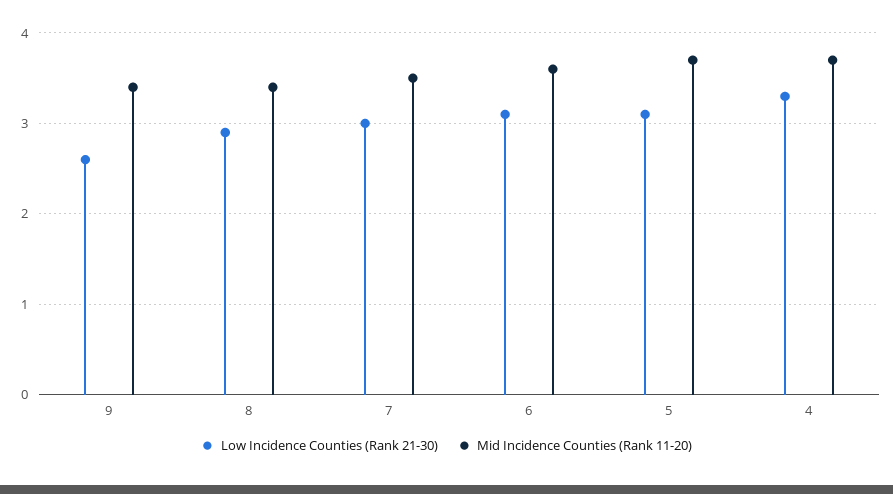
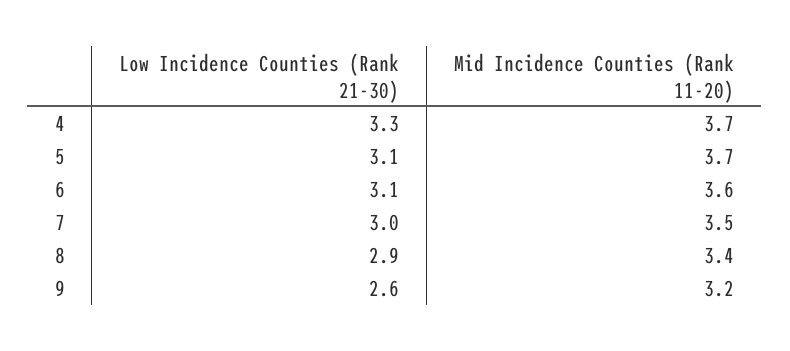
Mid Incidence Counties (Rank 11-20), 9: 3.4 -> 3.2

